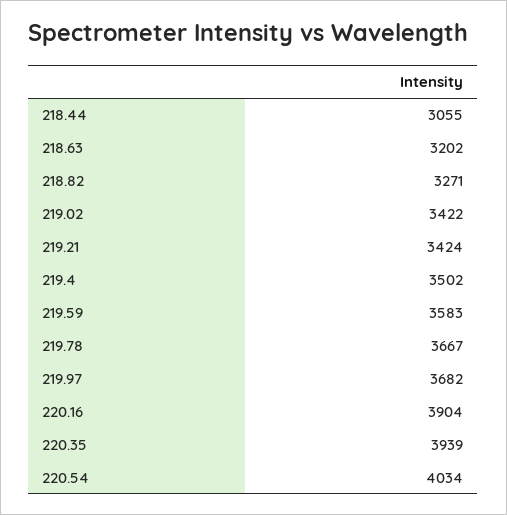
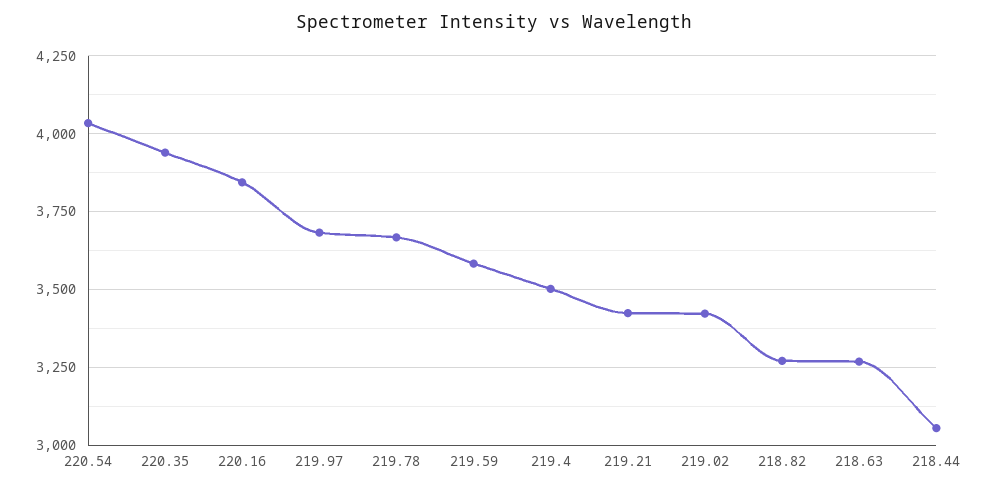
218.63: 3202 -> 3275
220.16: 3904 -> 3850

